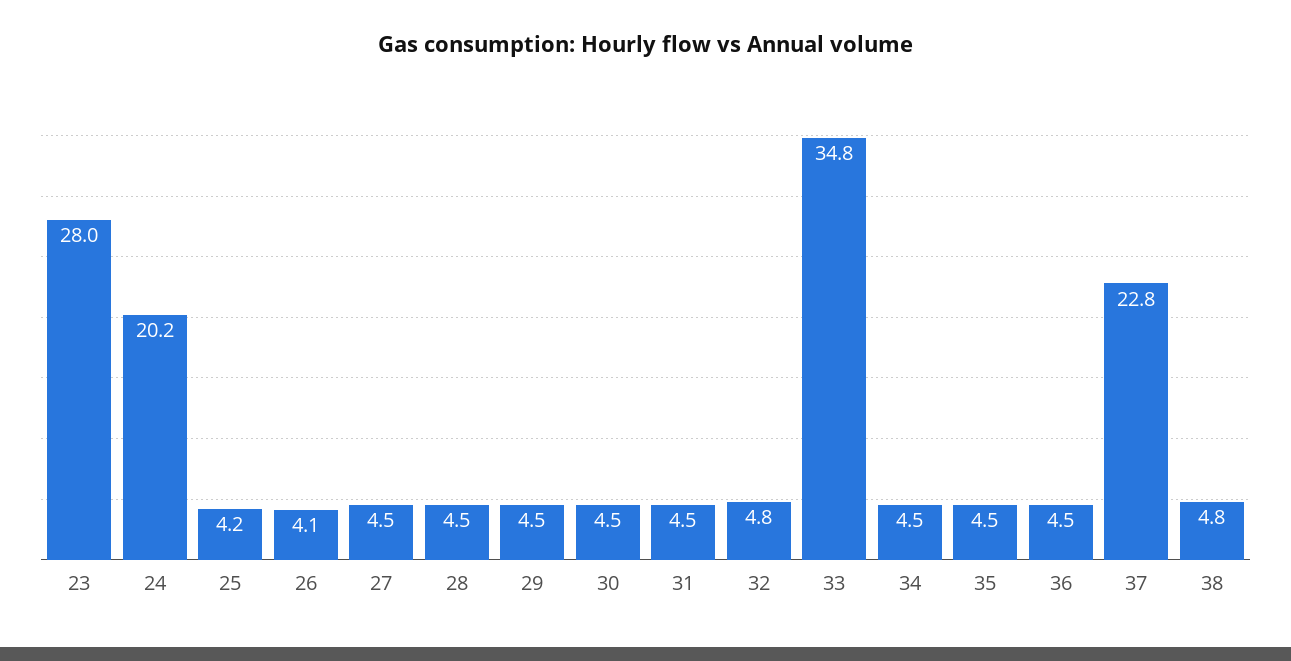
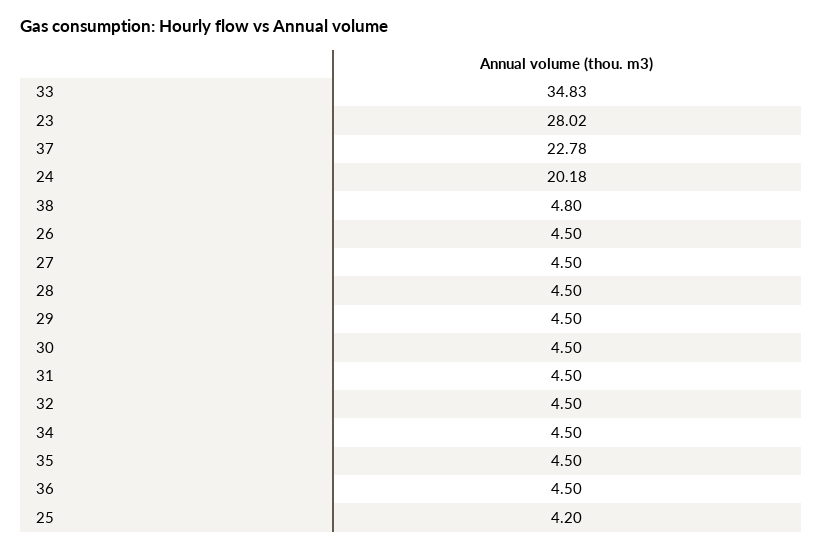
26: 4.1 -> 4.5
32: 4.8 -> 4.5

